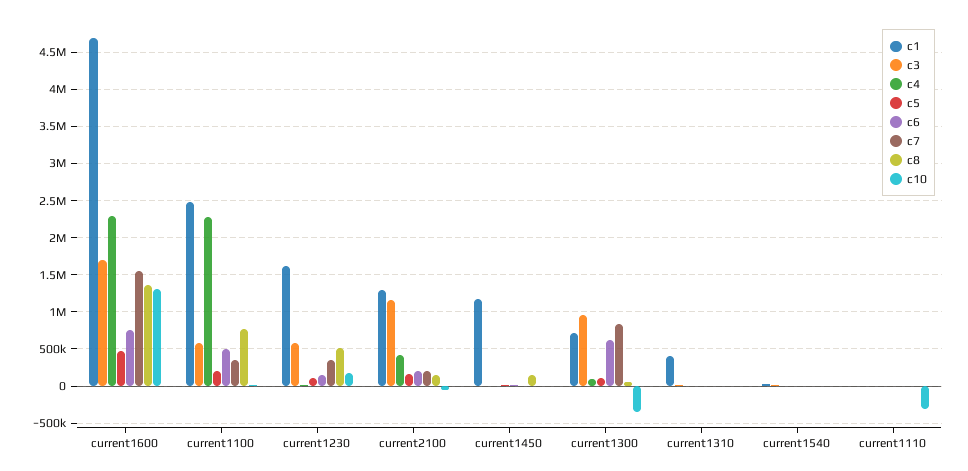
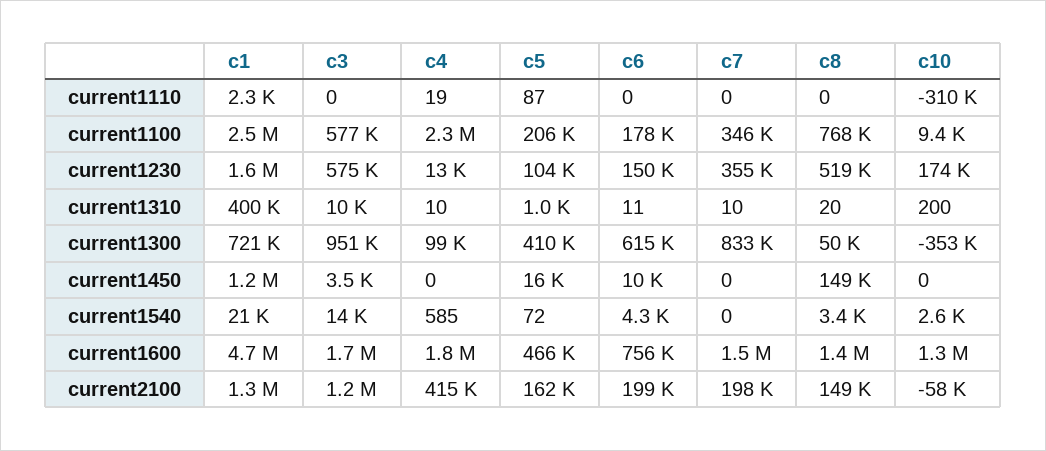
c4, current1600: 2300000 -> 1800000
c6, current1100: 500000 -> 178000
c5, current1300: 100000 -> 410000

